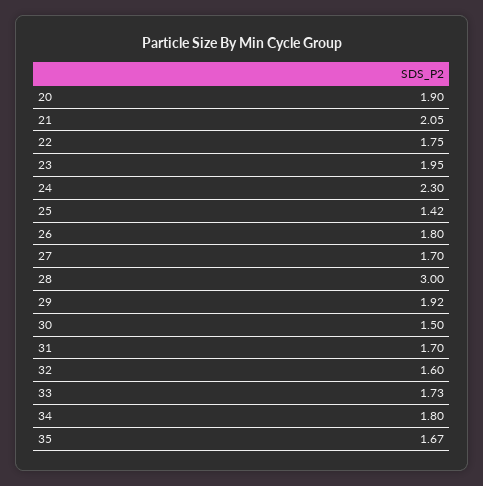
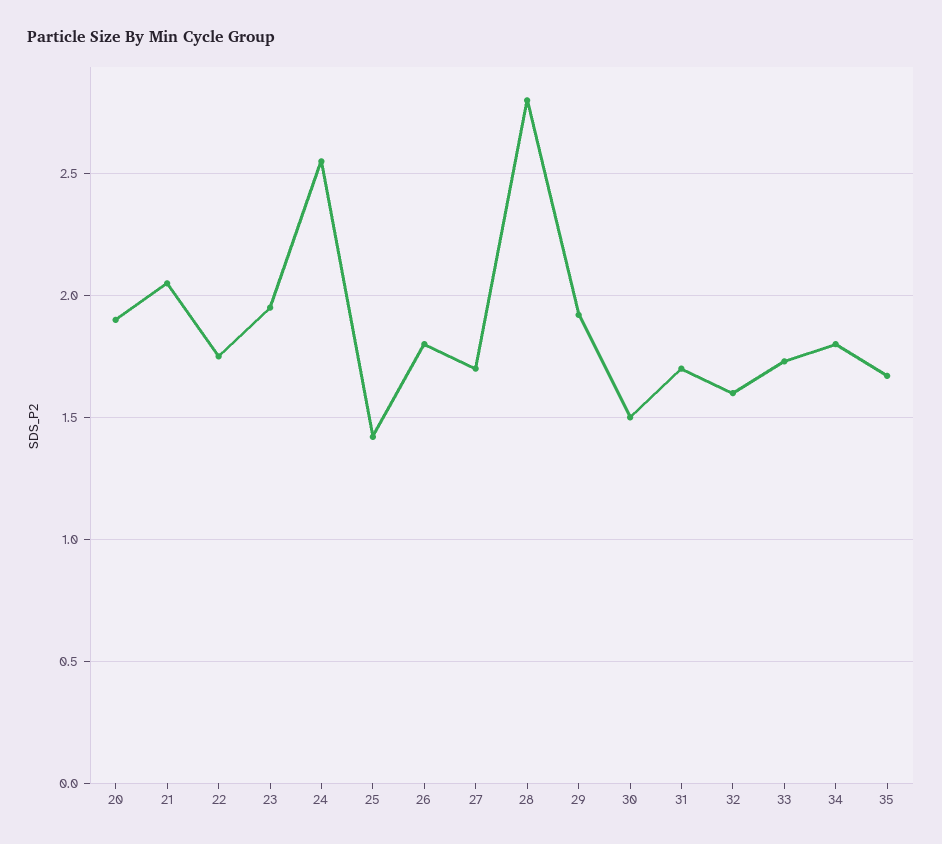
24: 2.3 -> 2.55
28: 3 -> 2.8

